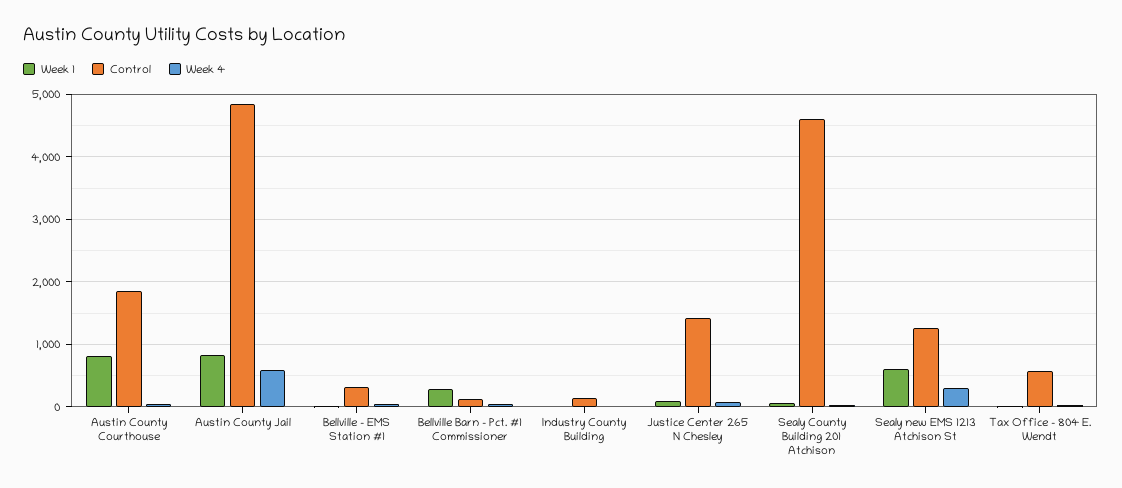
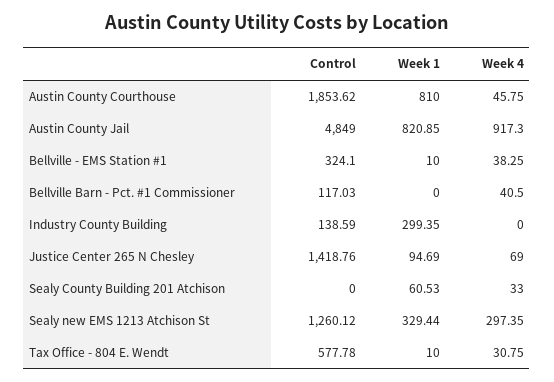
Week 4, Austin County Jail: 600 -> 917.3
Week 1, Bellville Barn - Pct. #1 Commissioner: 300 -> 0
Week 1, Industry County Building: 0 -> 299.35
Control, Sealy County Building 201 Atchison: 4600 -> 0
Week 1, Sealy new EMS 1213 Atchison St: 600 -> 329.44

